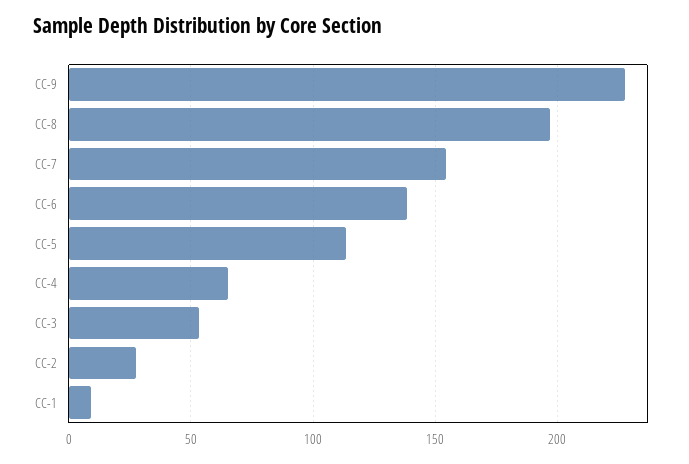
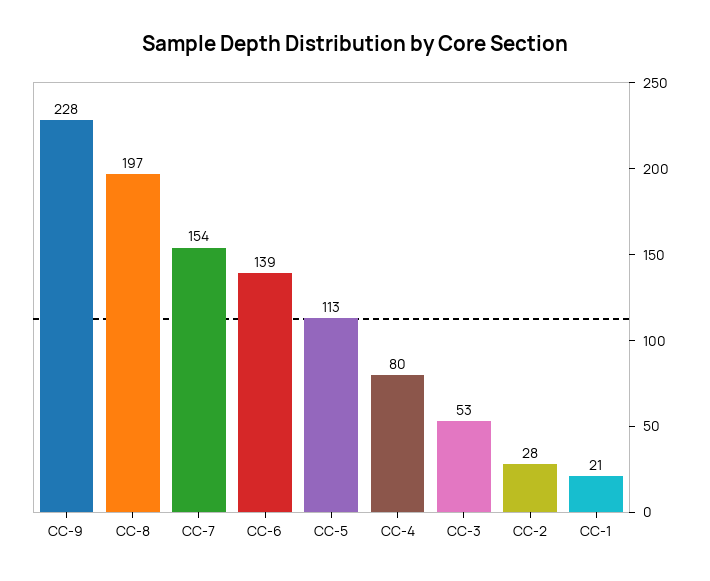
CC-4: 65 -> 80
CC-1: 10 -> 21

